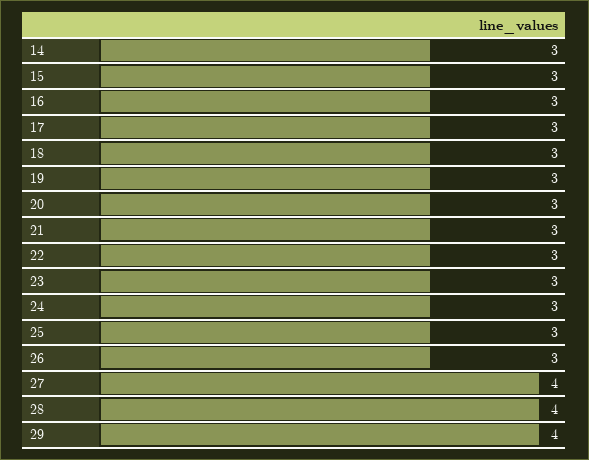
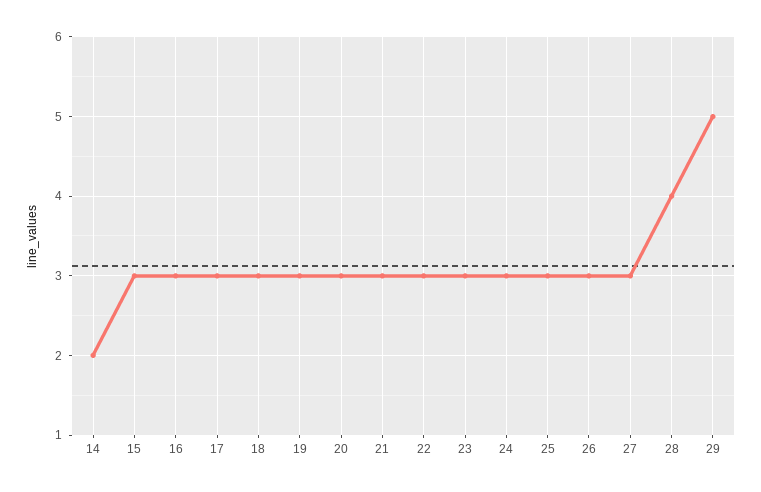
14: 3 -> 2
27: 4 -> 3
29: 4 -> 5

